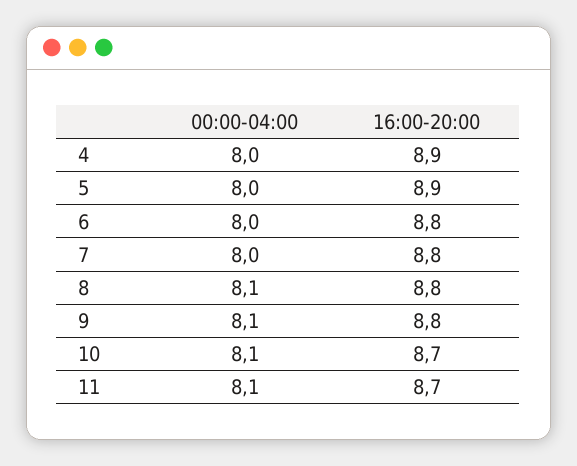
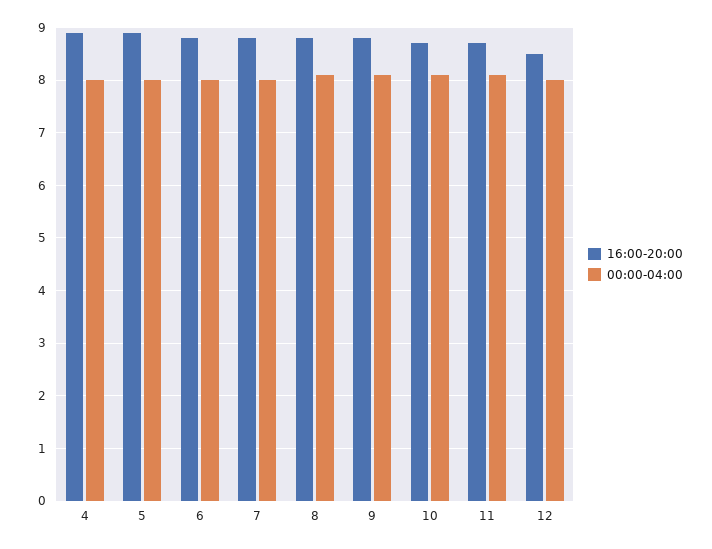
16:00-20:00, 12: none -> 8.5
00:00-04:00, 12: none -> 8

